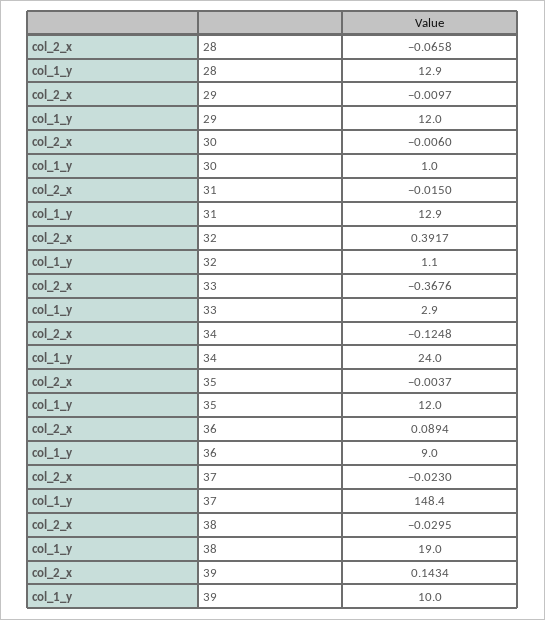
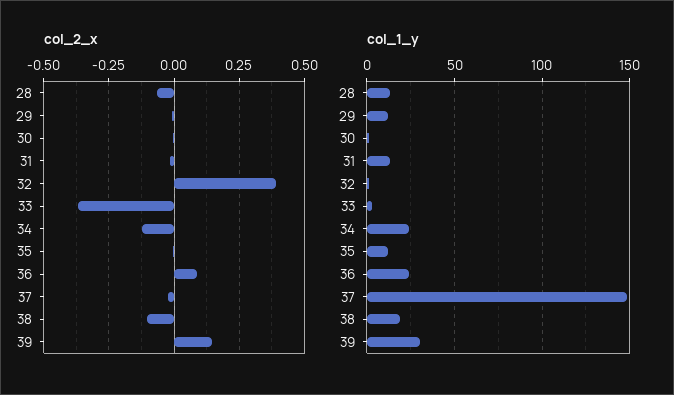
col_1_y, 36: 9 -> 25
col_2_x, 38: -0.0295 -> -0.1
col_1_y, 39: 10 -> 30

